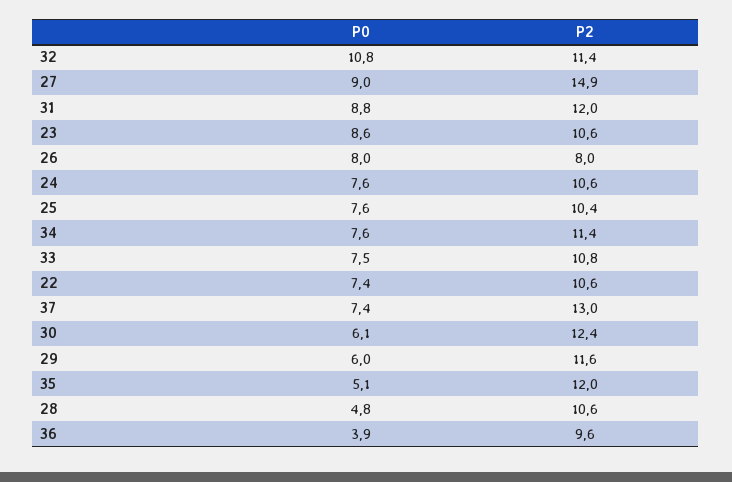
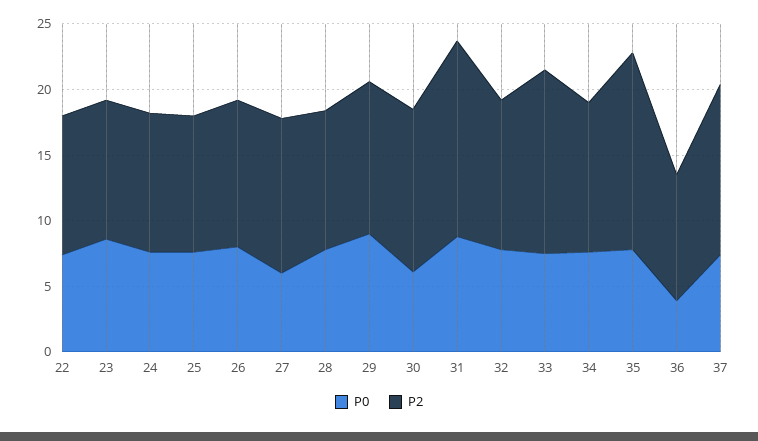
P0, 32: 10.8 -> 8
P0, 27: 9 -> 6
P2, 27: 14.9 -> 12
P2, 31: 12 -> 15
P2, 26: 8 -> 11
P2, 33: 10.8 -> 14
P0, 29: 6 -> 9
P0, 35: 5.1 -> 8
P2, 35: 12 -> 15
P0, 28: 4.8 -> 8

